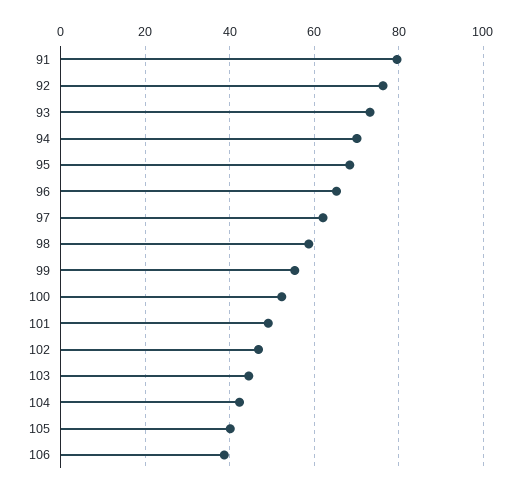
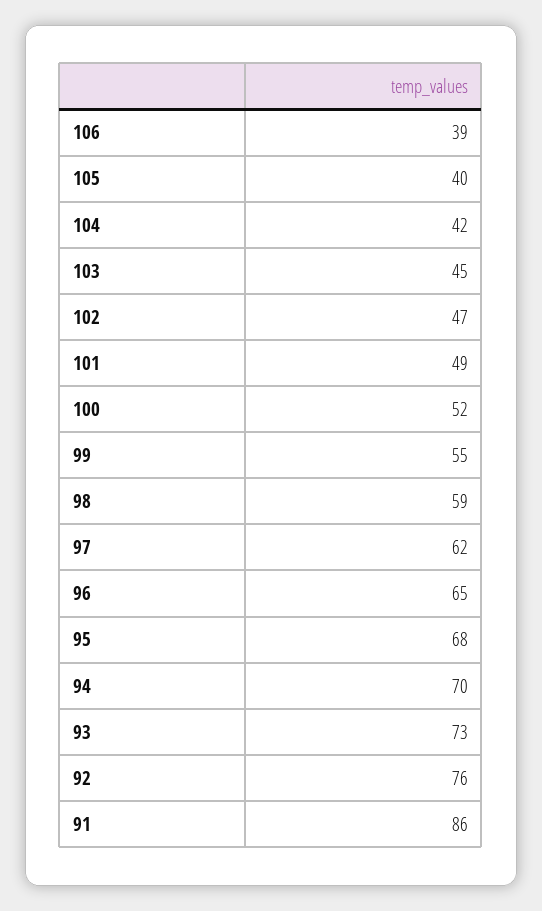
91: 80 -> 86

